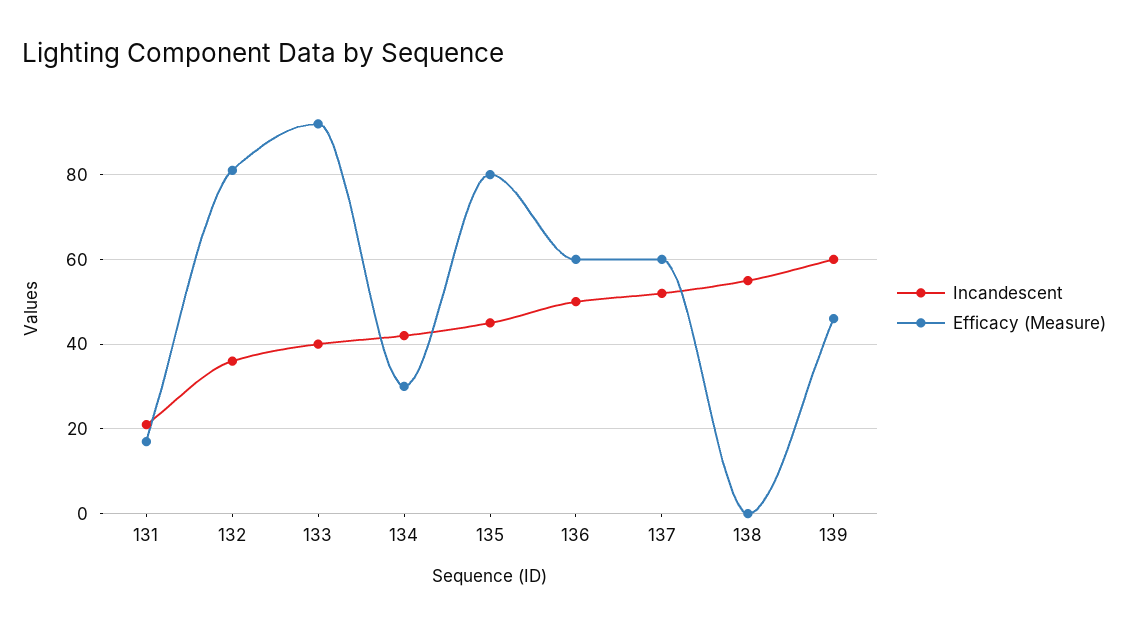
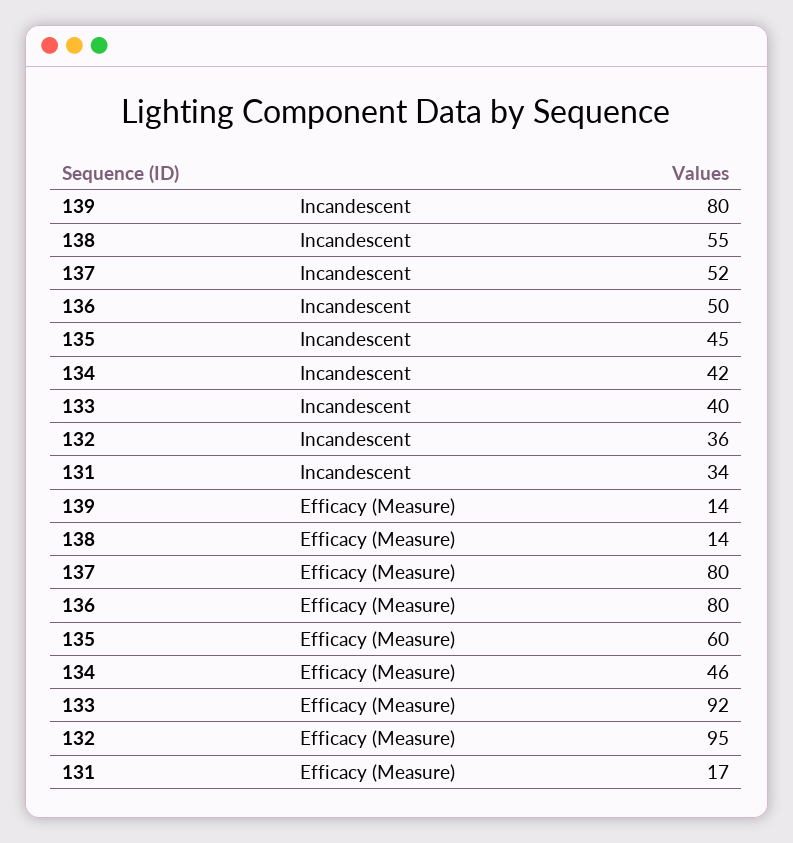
Incandescent, 131: 20 -> 34
Efficacy (Measure), 132: 80 -> 95
Efficacy (Measure), 134: 30 -> 46
Efficacy (Measure), 135: 80 -> 60
Efficacy (Measure), 136: 60 -> 80
Efficacy (Measure), 137: 60 -> 80
Efficacy (Measure), 138: 0 -> 14
Incandescent, 139: 60 -> 80
Efficacy (Measure), 139: 45 -> 14

